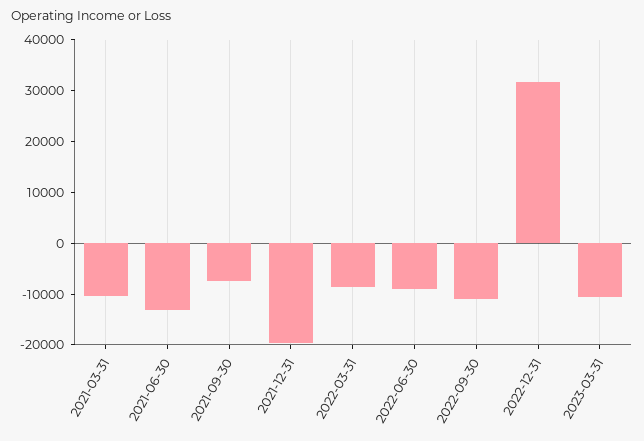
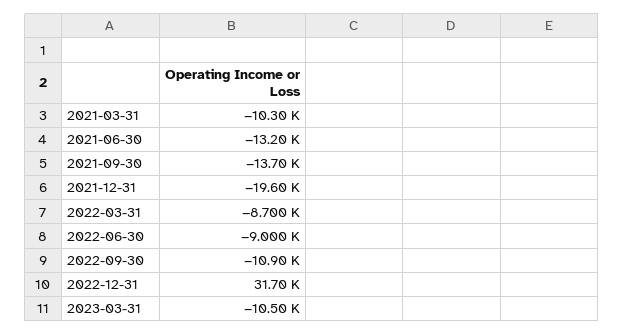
2021-09-30: -8000 -> -13700

